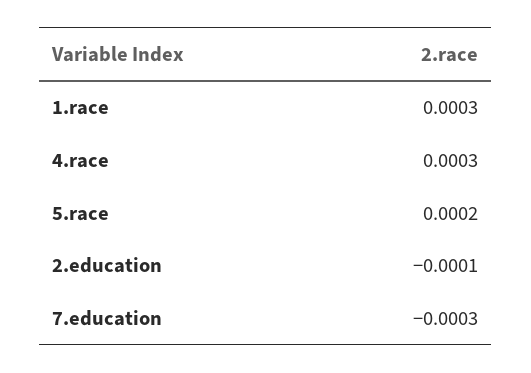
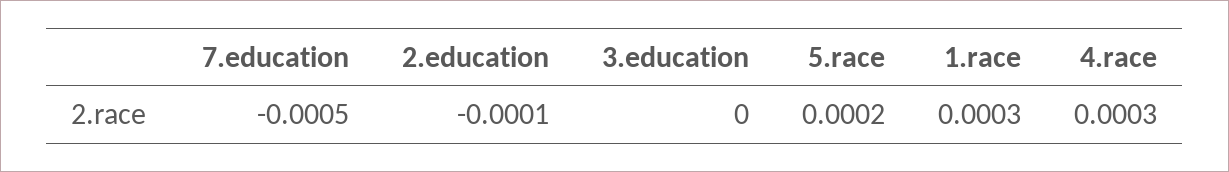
7.education: -0.0003 -> -0.0005
3.education: none -> 0

